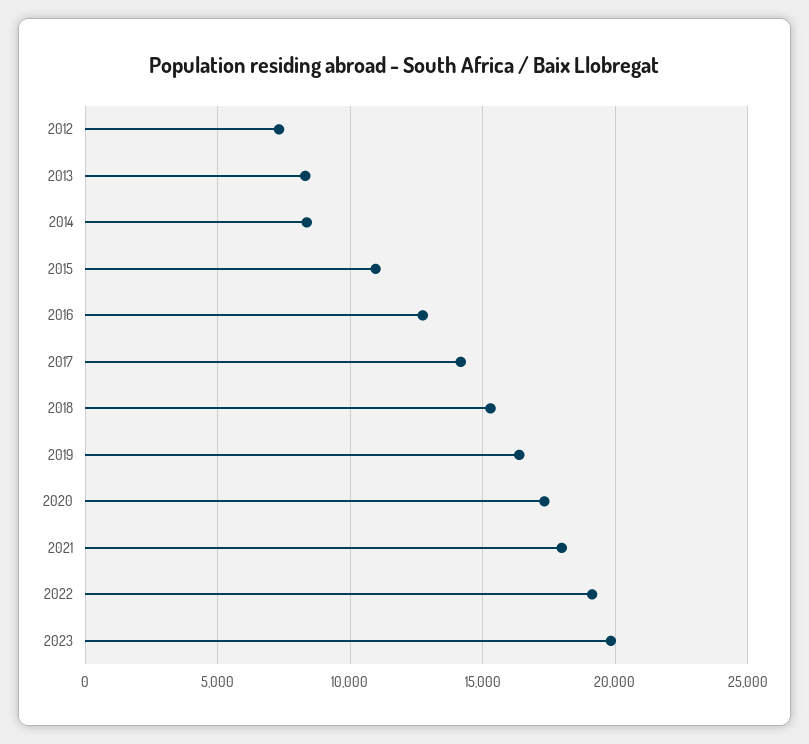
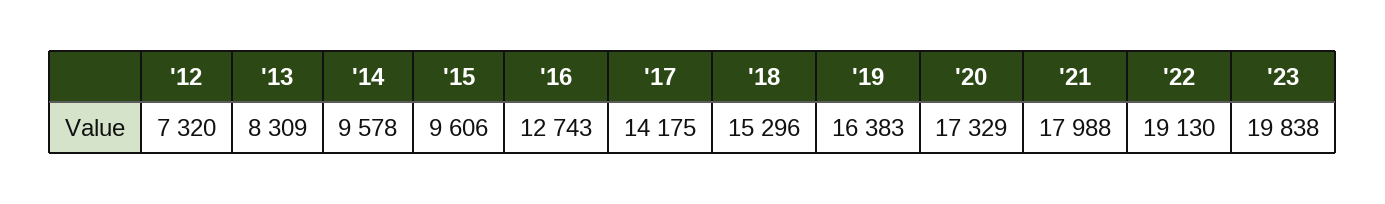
2014: 8500 -> 9578
2015: 11000 -> 9606

